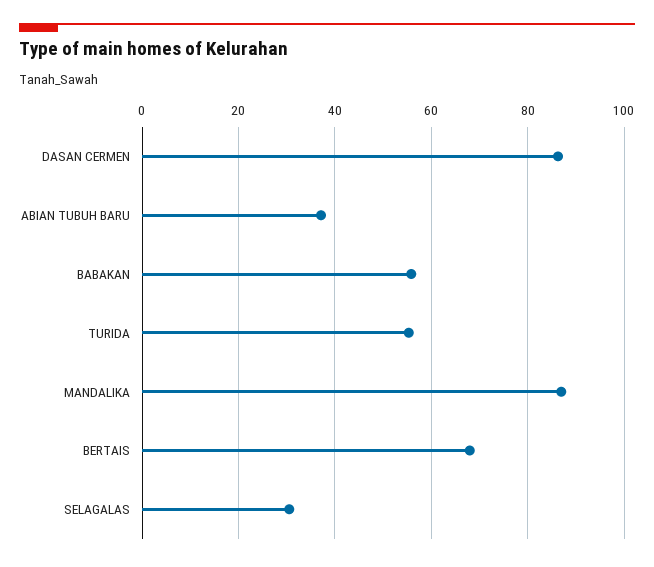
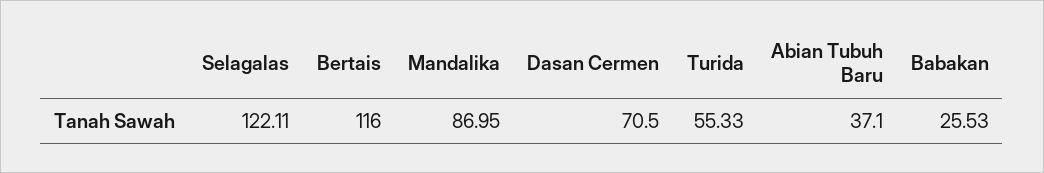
DASAN CERMEN: 86 -> 70.5
BABAKAN: 56 -> 25.53
BERTAIS: 68 -> 116
SELAGALAS: 30 -> 122.11

